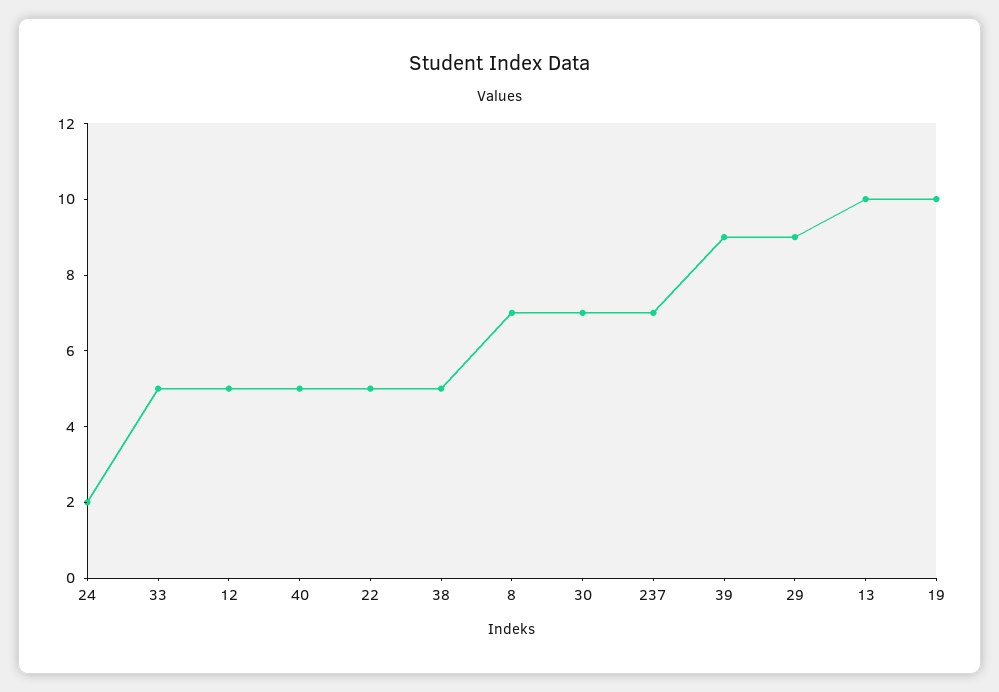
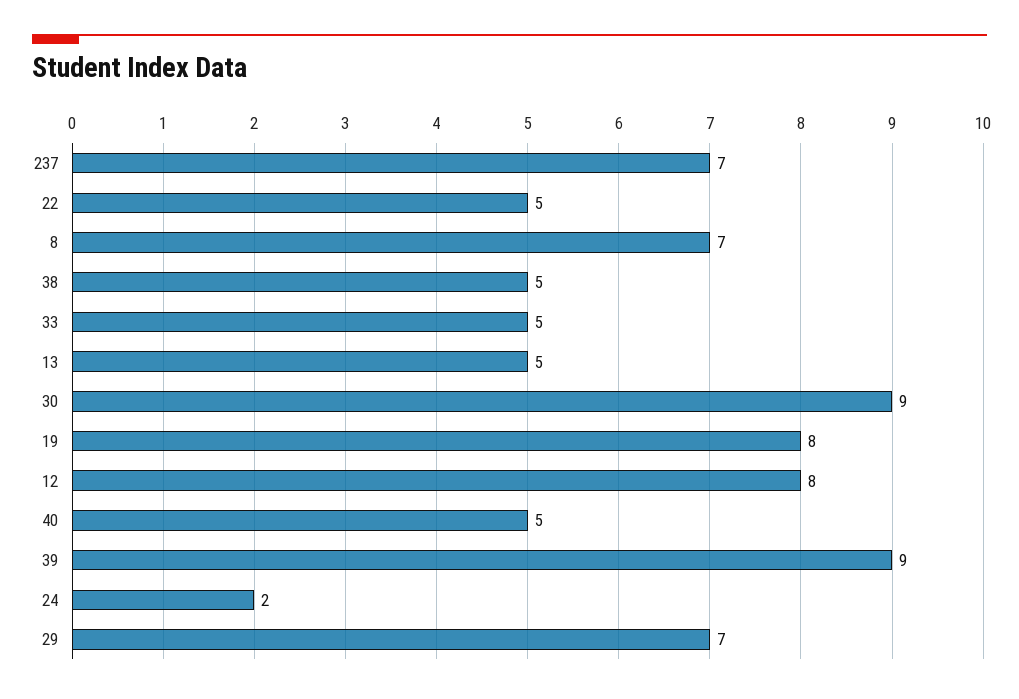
12: 5 -> 8
30: 7 -> 9
29: 9 -> 7
13: 10 -> 5
19: 10 -> 8

